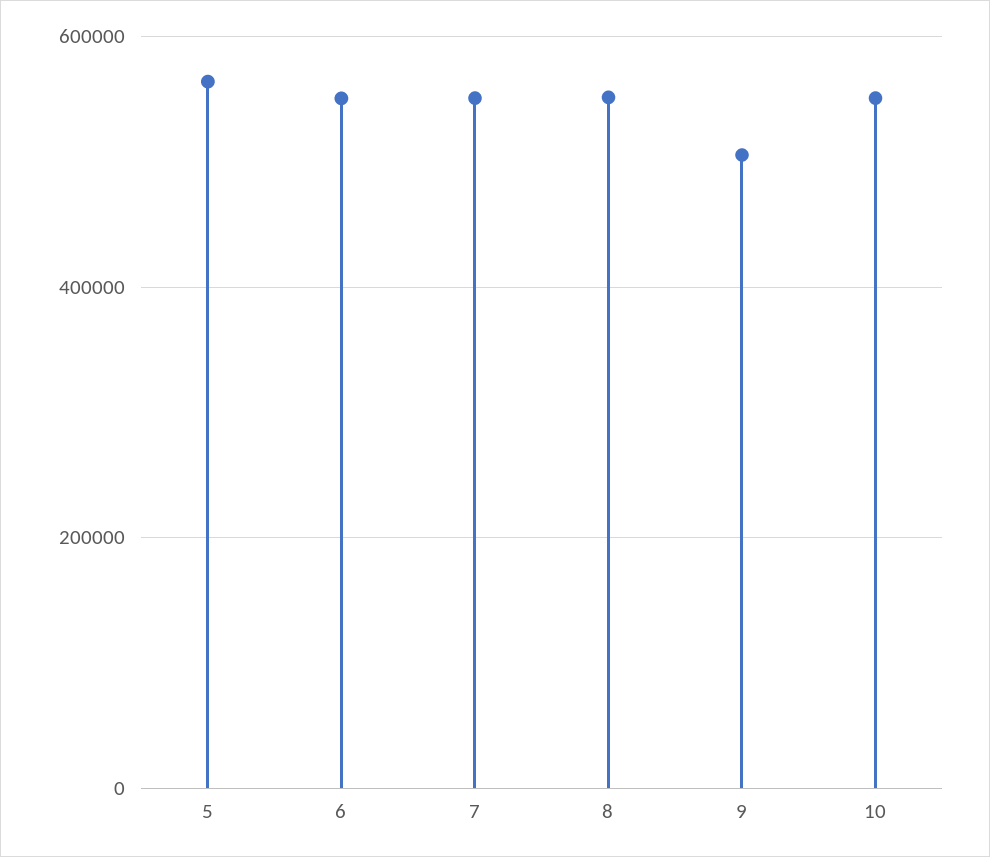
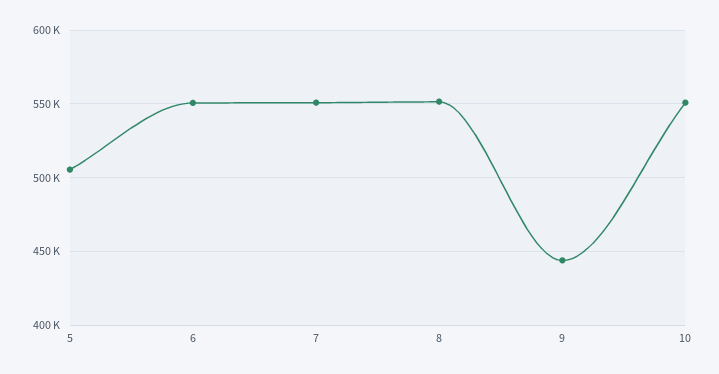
5: 560000 -> 505000
9: 500000 -> 445000

